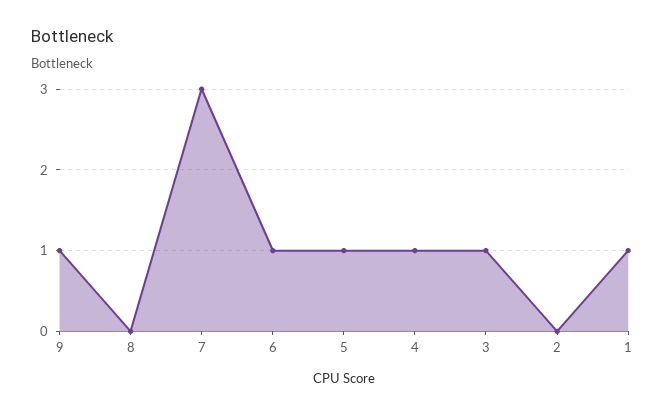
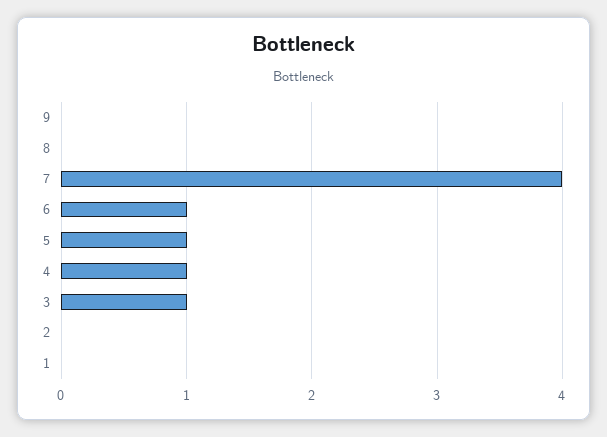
9: 1 -> 0
7: 3 -> 4
1: 1 -> 0

